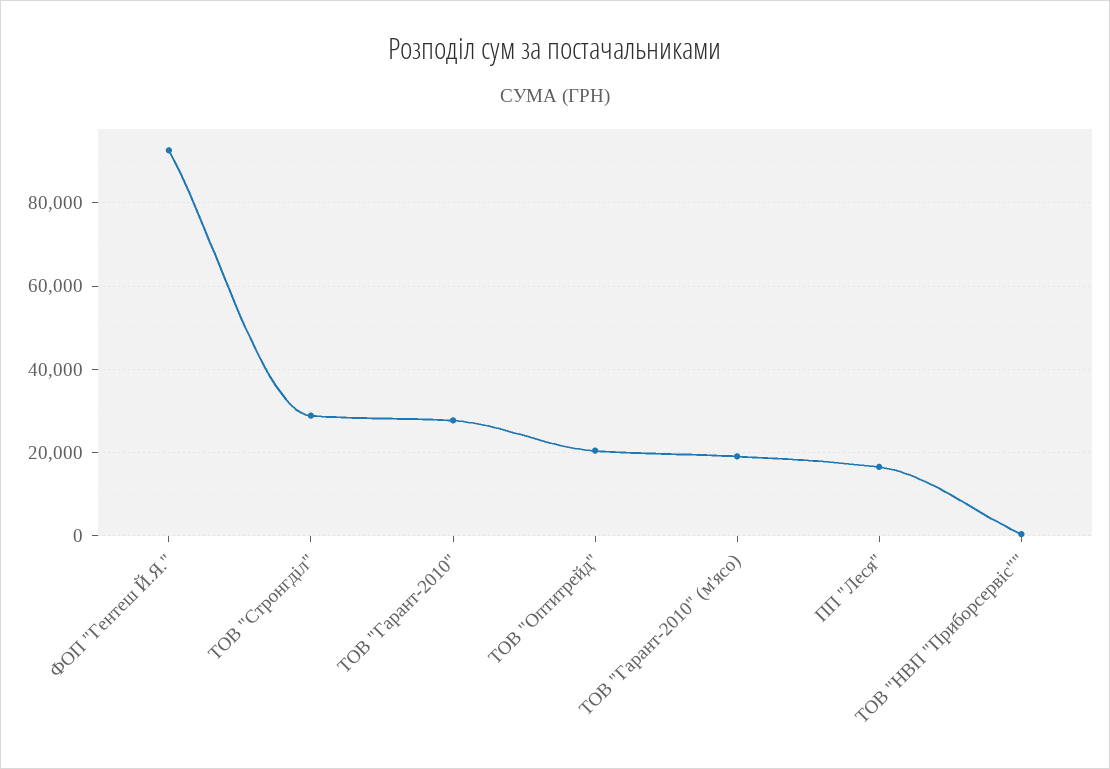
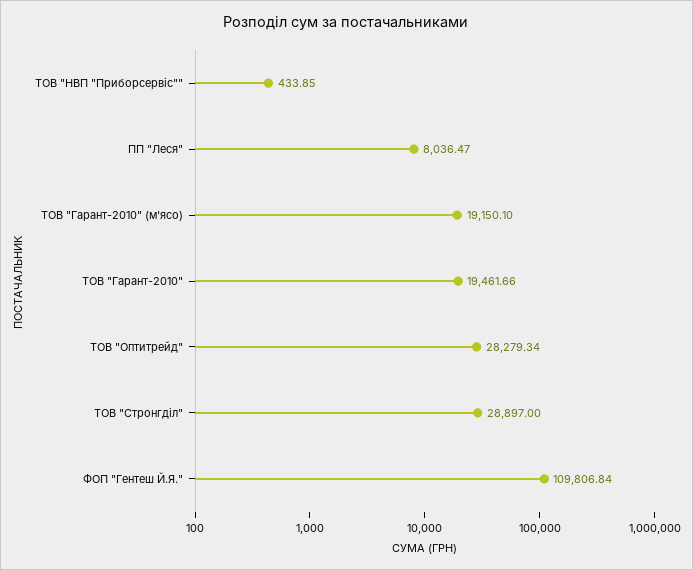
ФОП "Гентеш Й.Я.": 92000 -> 109806.84
ТОВ "Гарант-2010": 28000 -> 19461.66
ТОВ "Оптитрейд": 20000 -> 28279.34
ПП "Леся": 16000 -> 8036.47

